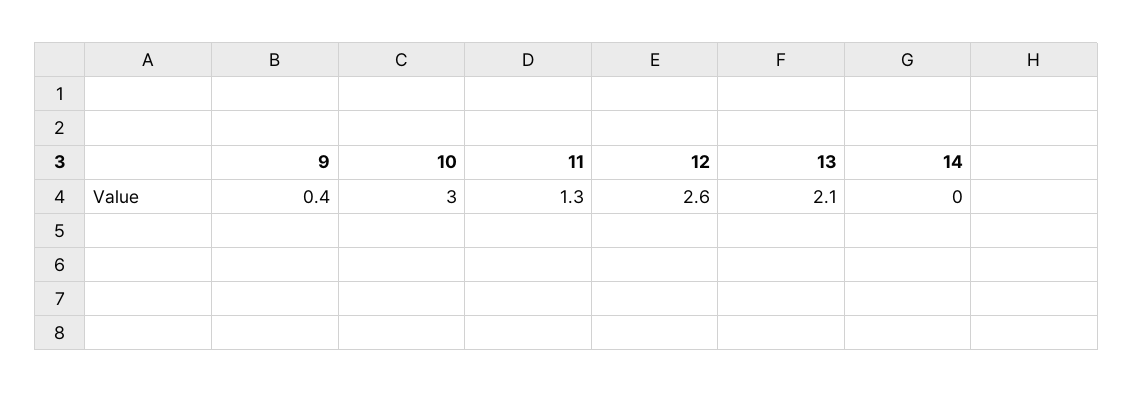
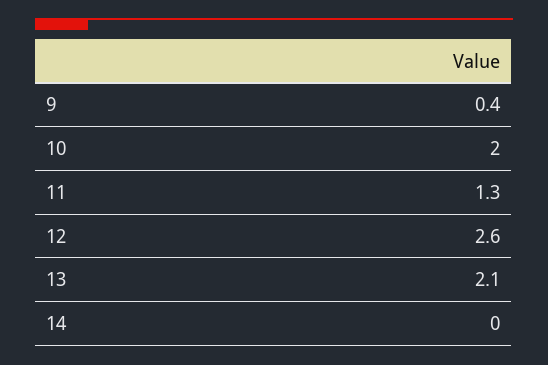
10: 3 -> 2

